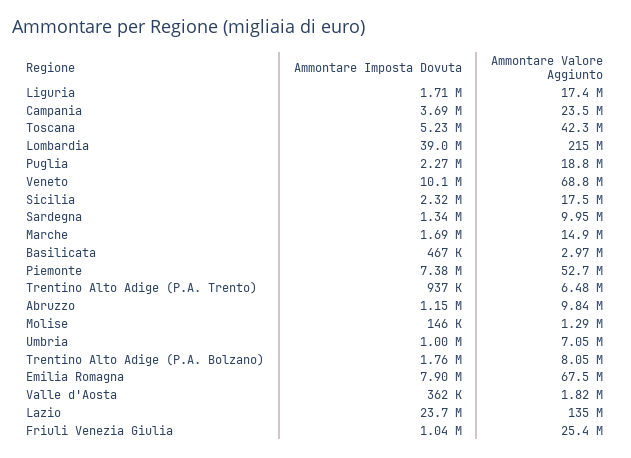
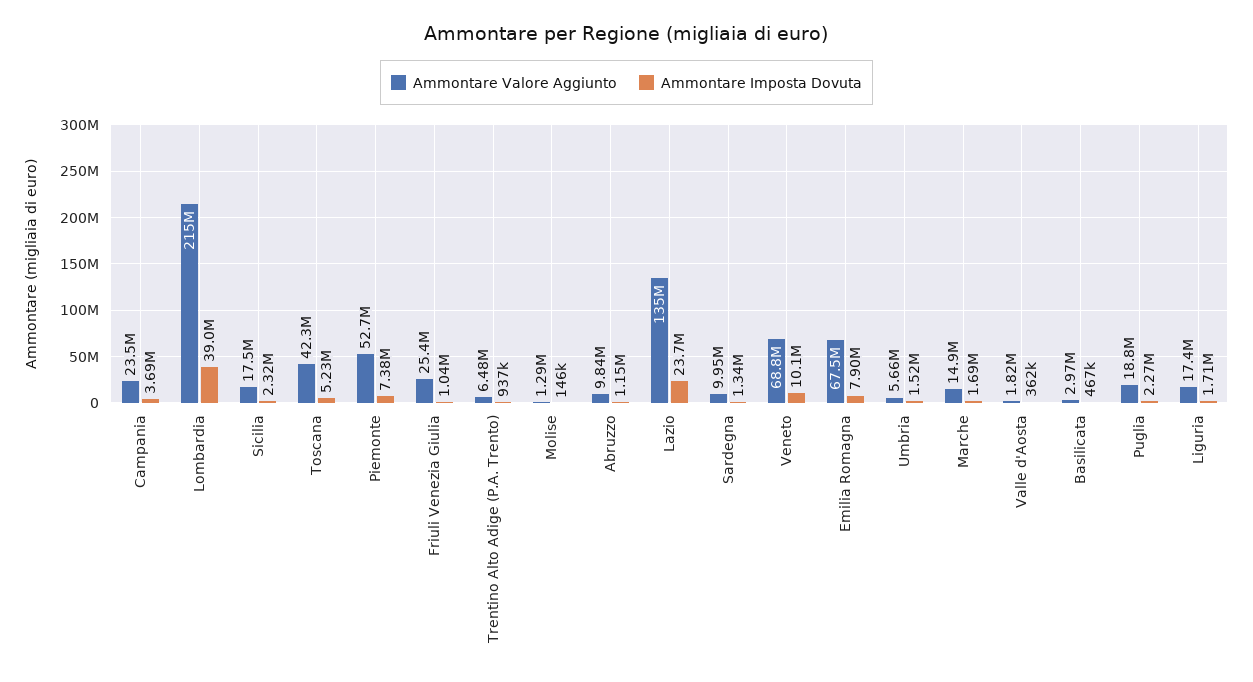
Ammontare Imposta Dovuta, Umbria: 1000000 -> 1520000
Ammontare Valore Aggiunto, Umbria: 7050000 -> 5660000
Ammontare Imposta Dovuta, Trentino Alto Adige (P.A. Bolzano): 1760000 -> none
Ammontare Valore Aggiunto, Trentino Alto Adige (P.A. Bolzano): 8050000 -> none

